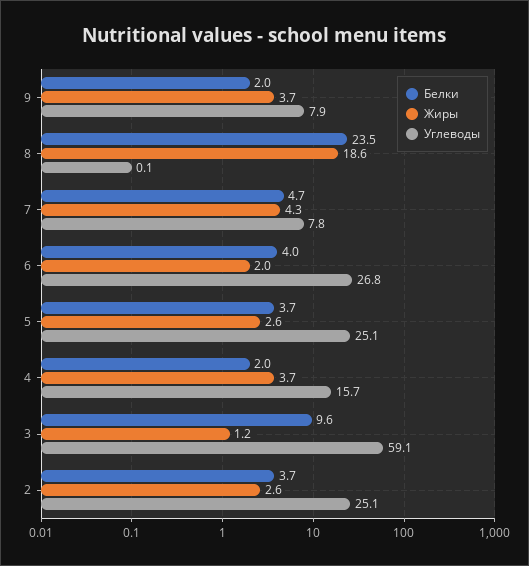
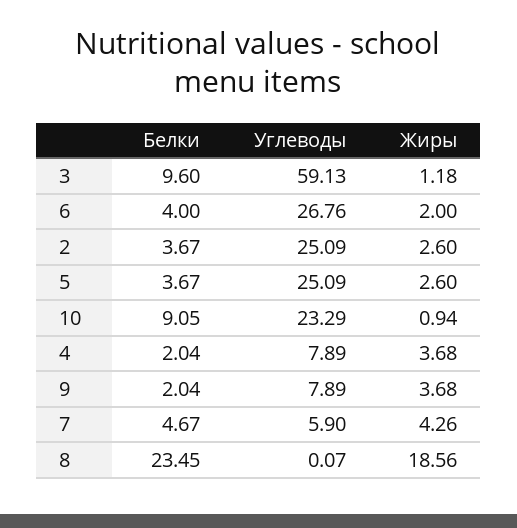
Углеводы, 7: 7.8 -> 5.9
Углеводы, 4: 15.7 -> 7.89
Белки, 10: none -> 9.05
Углеводы, 10: none -> 23.29
Жиры, 10: none -> 0.94

